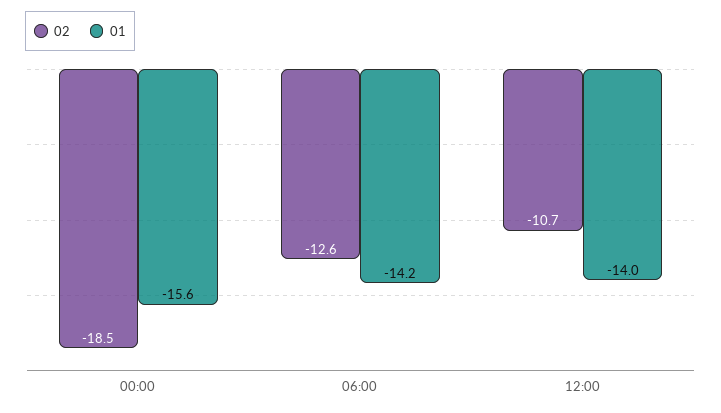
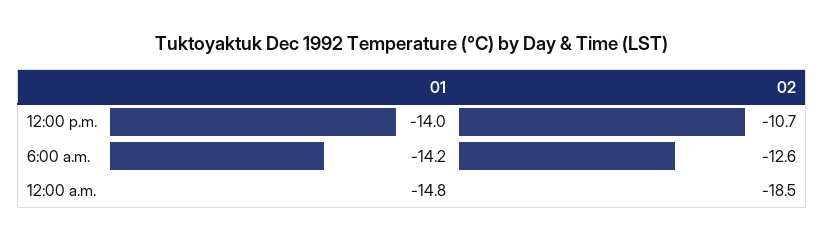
01, 00:00: -15.6 -> -14.8

